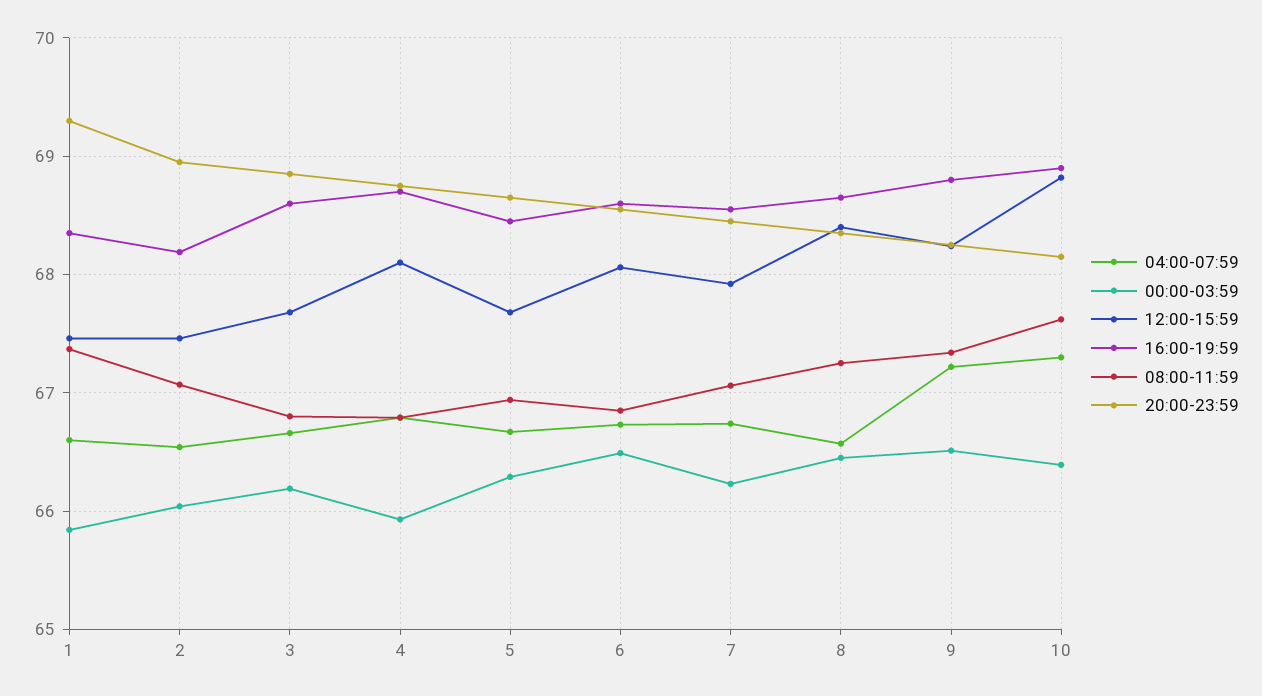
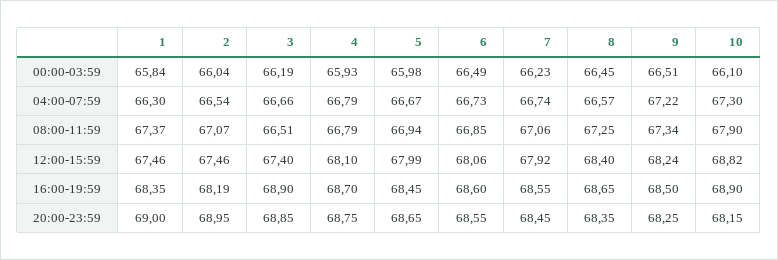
04:00-07:59, 1: 66.6 -> 66.3
20:00-23:59, 1: 69.3 -> 69
12:00-15:59, 3: 67.7 -> 67.4
16:00-19:59, 3: 68.6 -> 68.9
08:00-11:59, 3: 66.8 -> 66.51
00:00-03:59, 5: 66.3 -> 65.98
12:00-15:59, 5: 67.7 -> 67.99
16:00-19:59, 9: 68.8 -> 68.5
00:00-03:59, 10: 66.4 -> 66.1
08:00-11:59, 10: 67.6 -> 67.9

